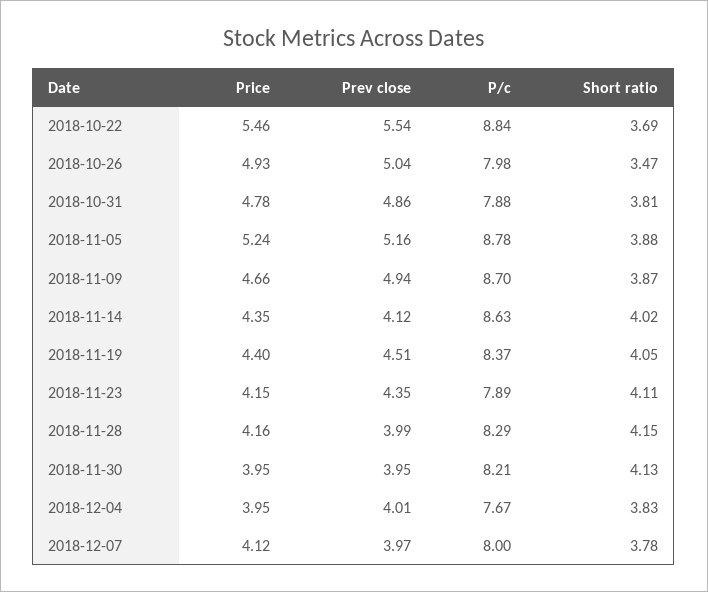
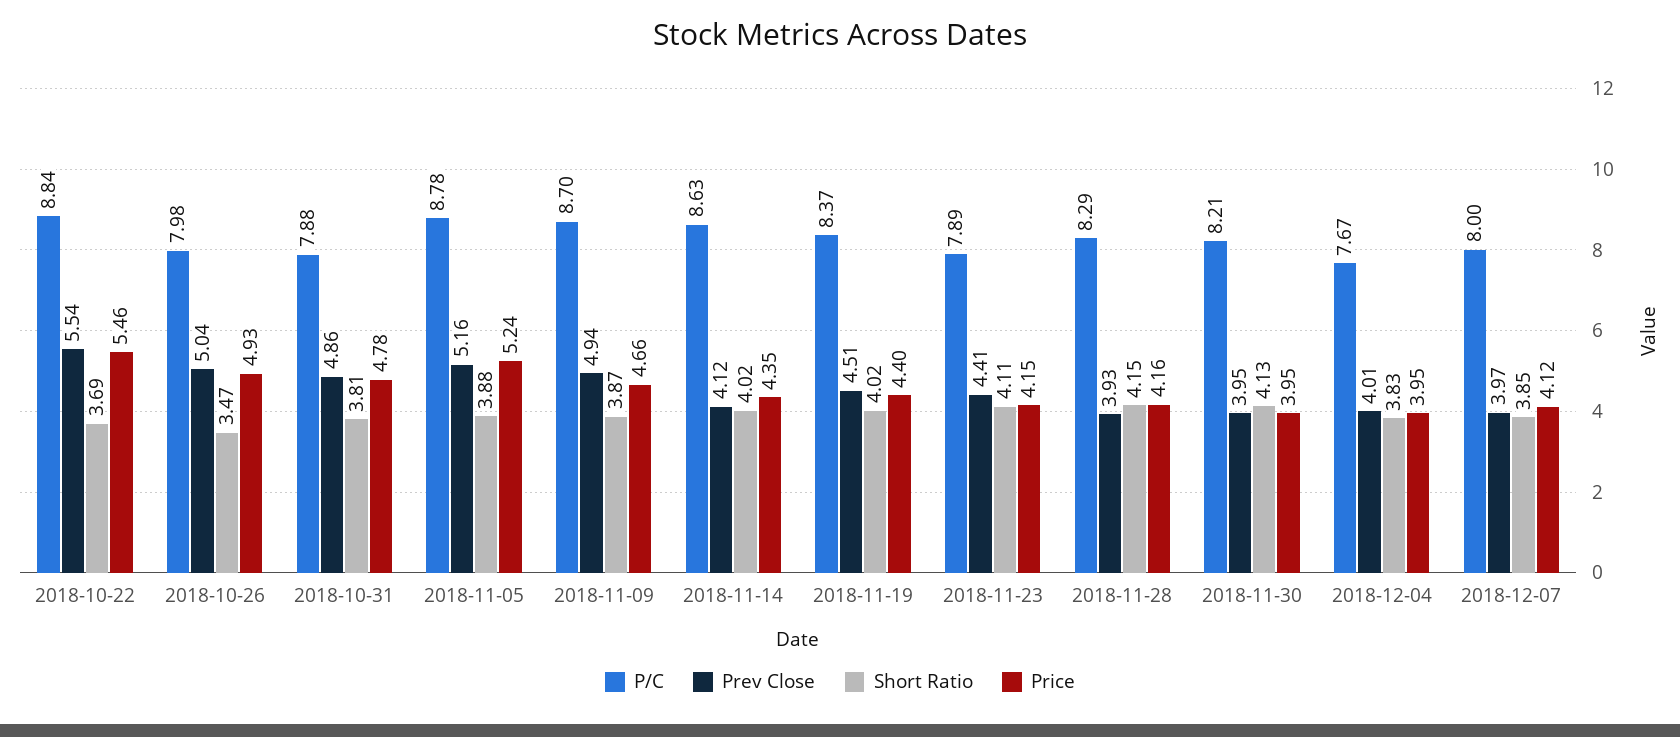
Short ratio, 2018-11-19: 4.05 -> 4.02
Prev close, 2018-11-23: 4.35 -> 4.41
Prev close, 2018-11-28: 3.99 -> 3.93
Short ratio, 2018-12-07: 3.78 -> 3.85

